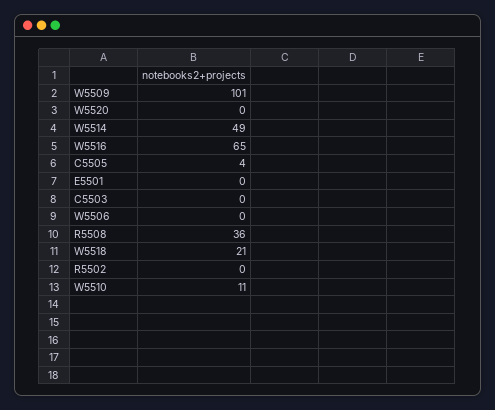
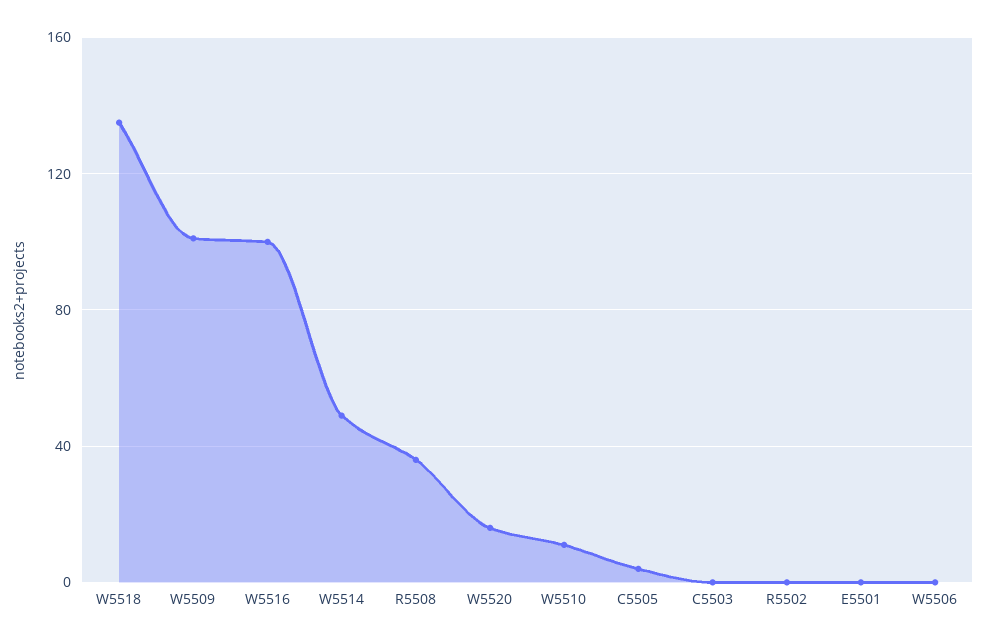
W5520: 0 -> 15
W5516: 65 -> 100
W5518: 21 -> 135

